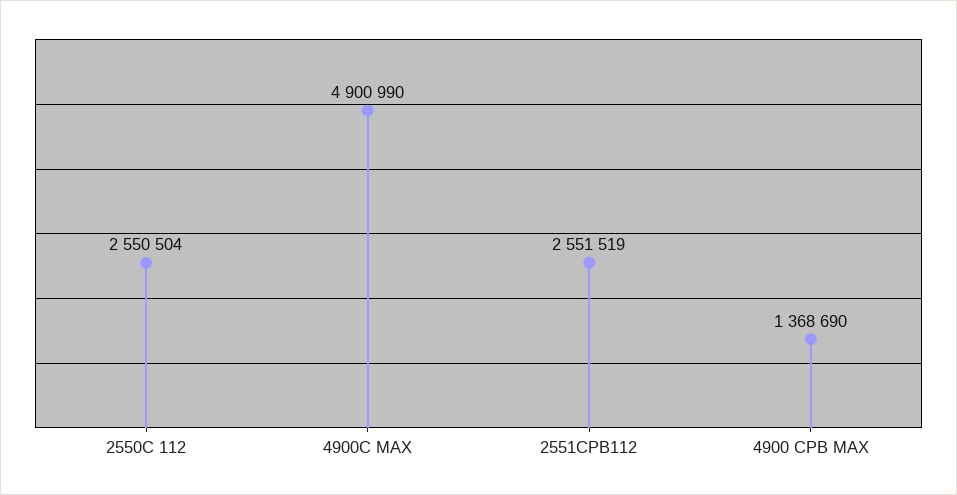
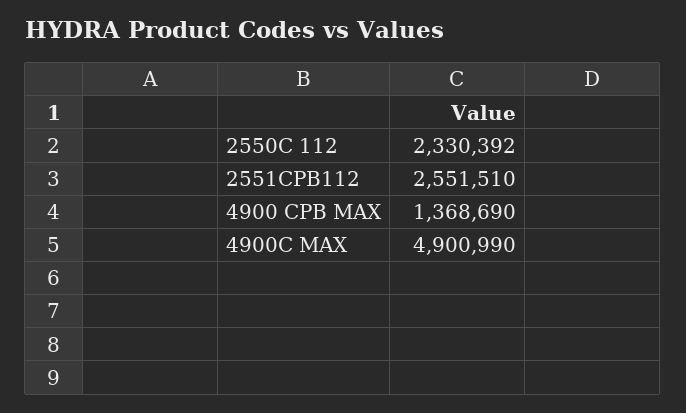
2550C 112: 2550504 -> 2330392
2551CPB112: 2551519 -> 2551510

